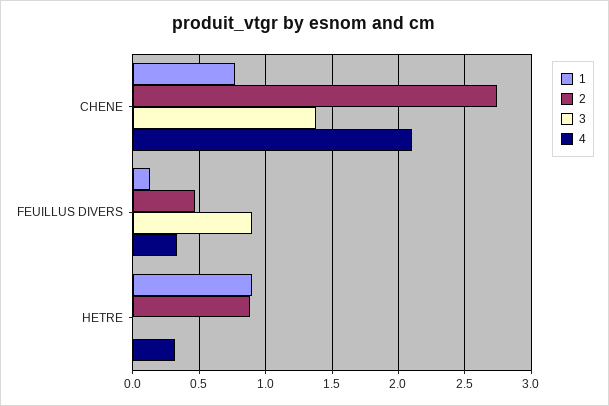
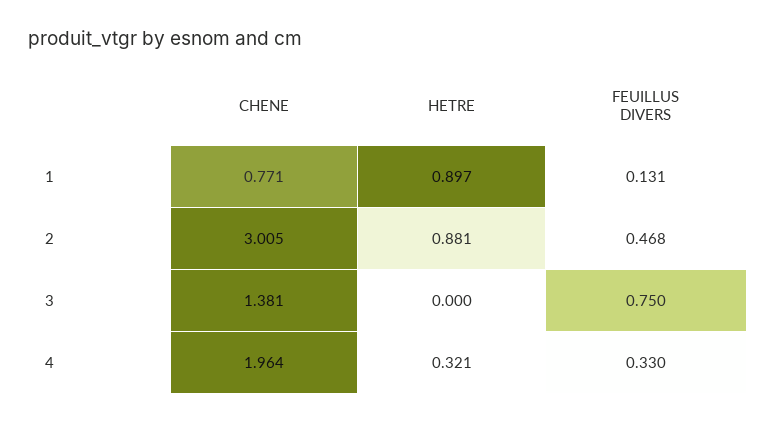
2, CHENE: 2.75 -> 3.005
4, CHENE: 2.1 -> 1.964
3, FEUILLUS DIVERS: 0.9 -> 0.75

